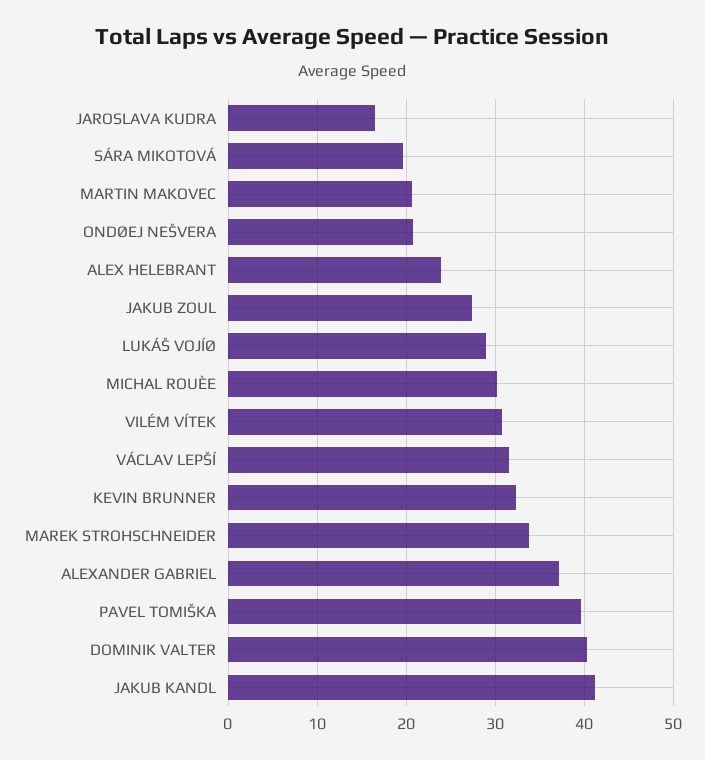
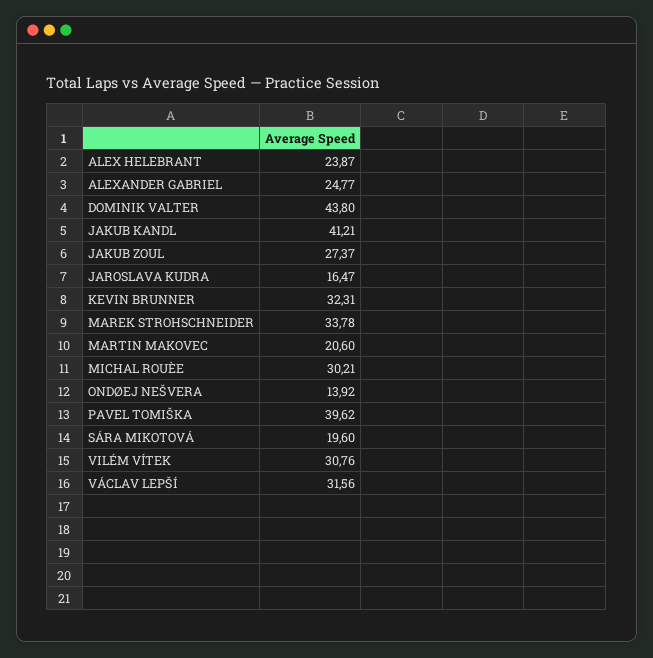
ONDØEJ NEŠVERA: 21 -> 13.92
LUKÁŠ VOJÍØ: 29 -> none
ALEXANDER GABRIEL: 37 -> 24.77
DOMINIK VALTER: 40 -> 43.8

